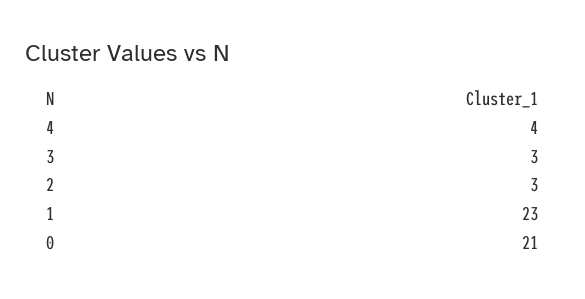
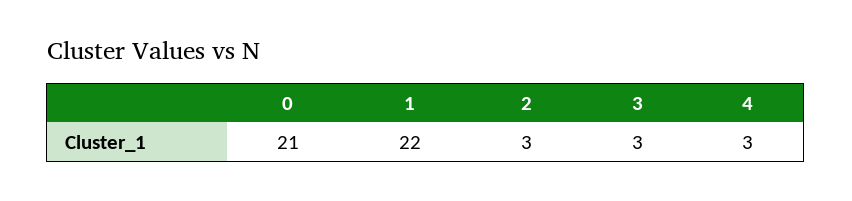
4: 4 -> 3
1: 23 -> 22

